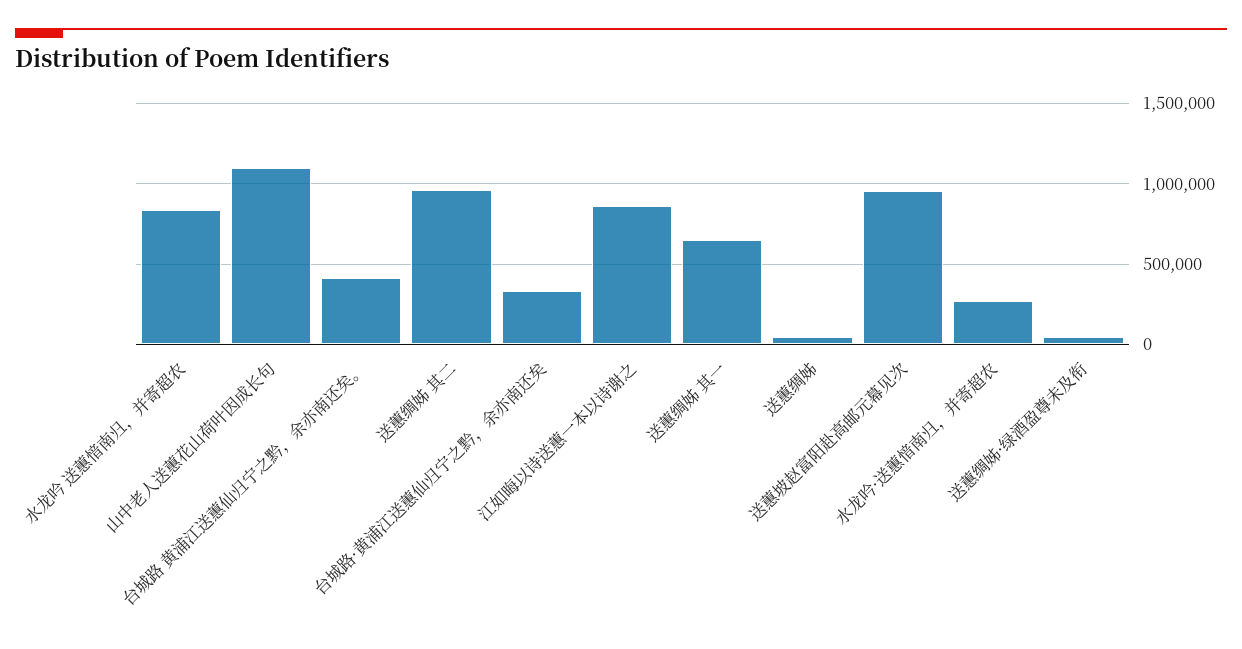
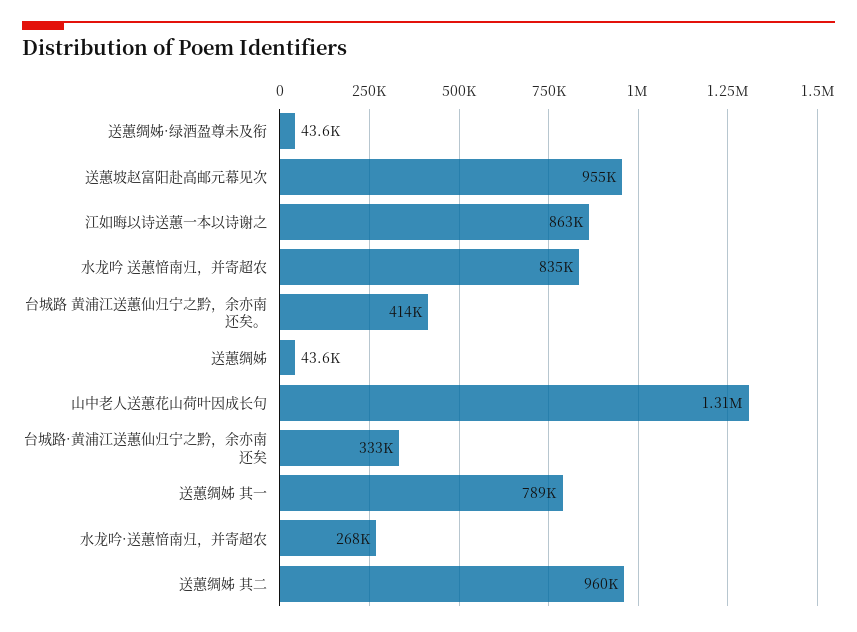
山中老人送蕙花山荷叶因成长句: 1100000 -> 1310000
送蕙绸姊 其一: 650000 -> 789000

